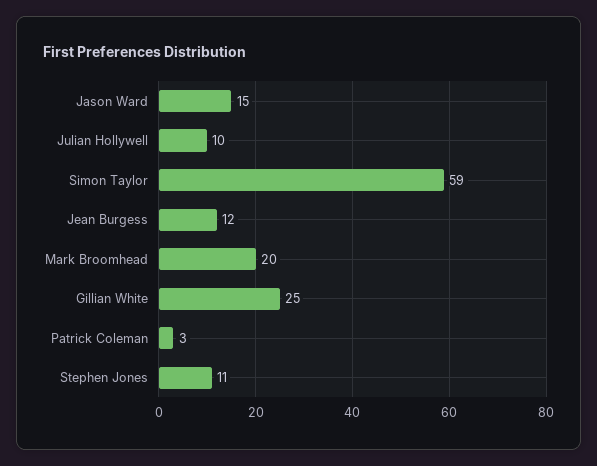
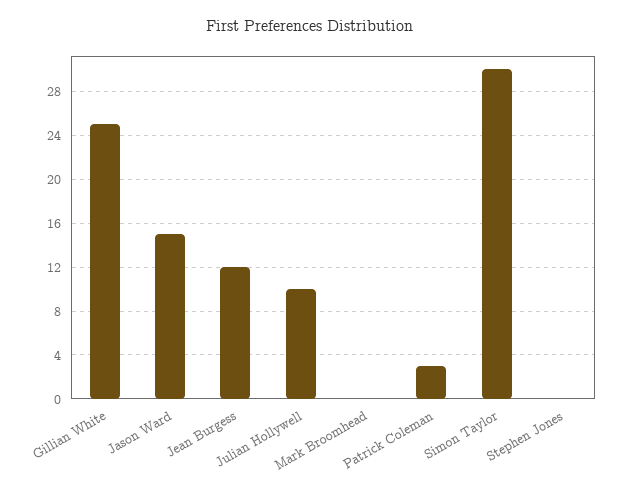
Simon Taylor: 59 -> 30
Mark Broomhead: 20 -> 0
Stephen Jones: 11 -> 0

